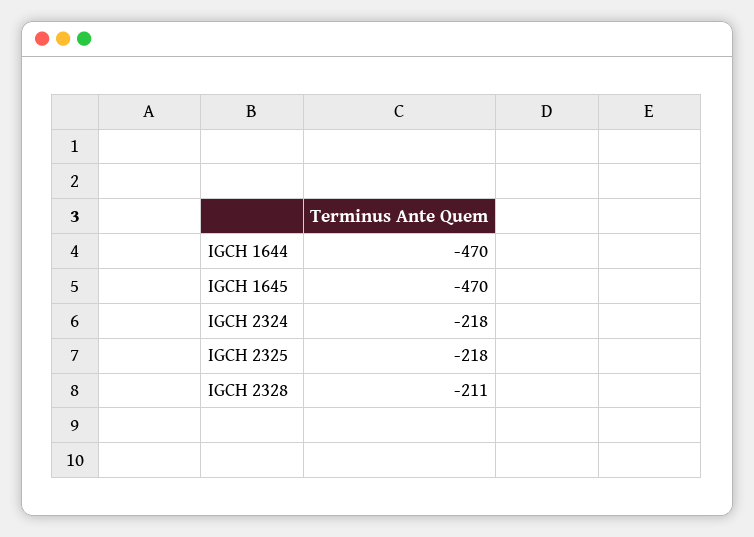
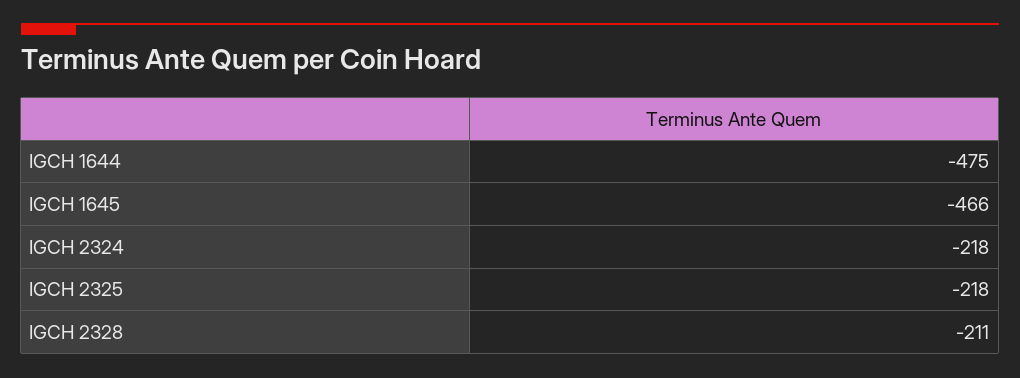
IGCH 1644: -470 -> -475
IGCH 1645: -470 -> -466

